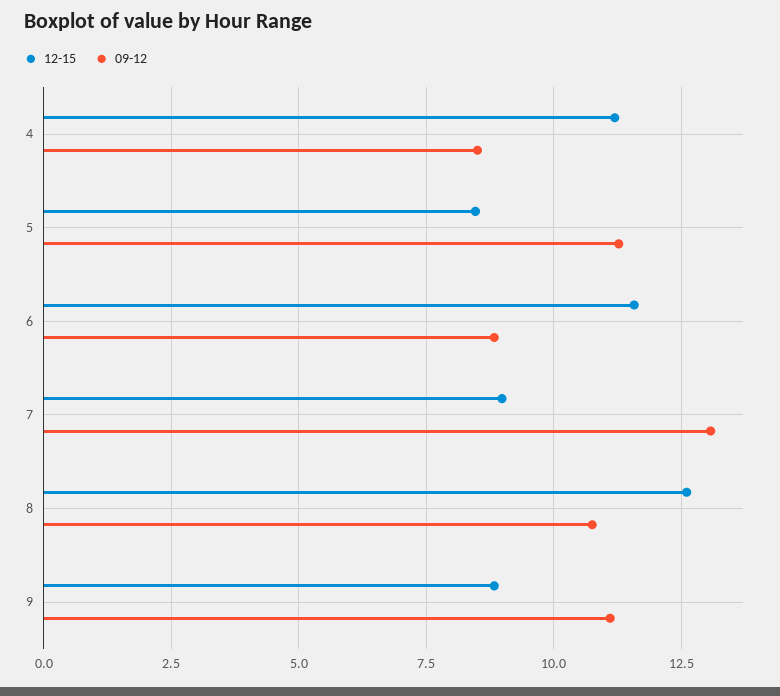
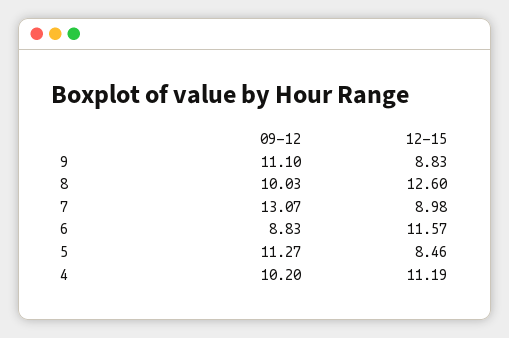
09-12, 4: 8.5 -> 10.2
09-12, 8: 10.75 -> 10.03

